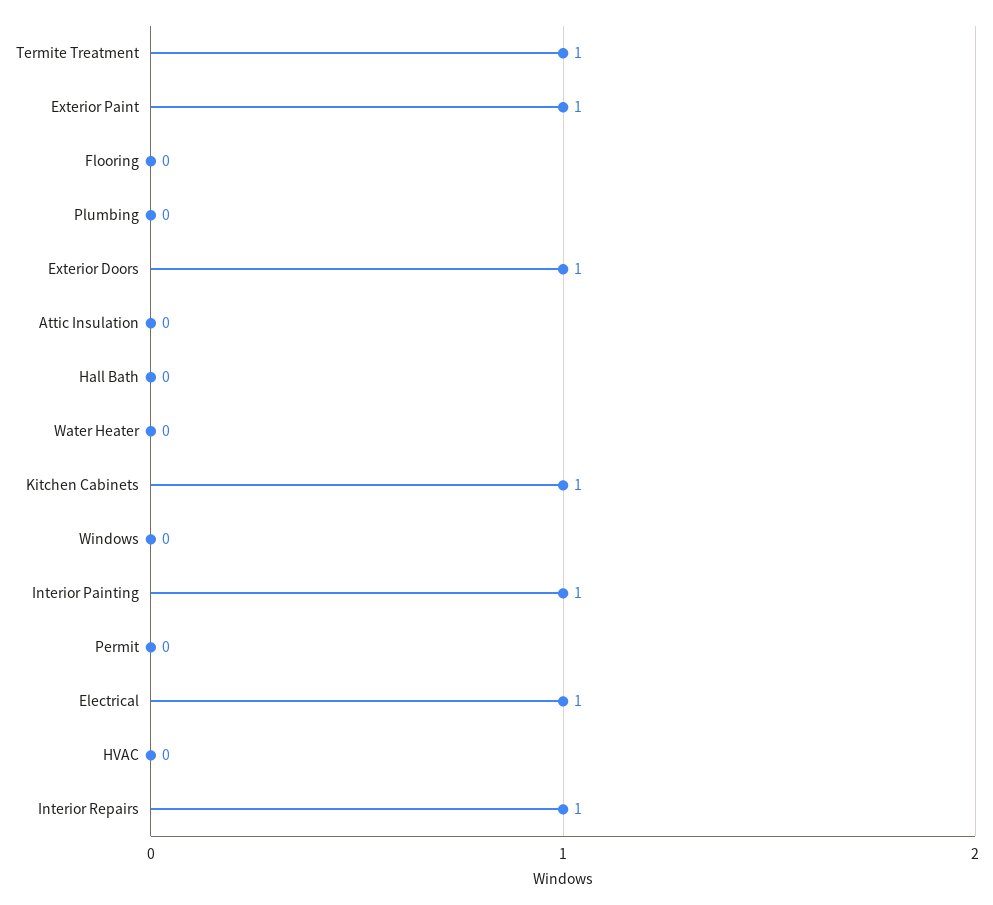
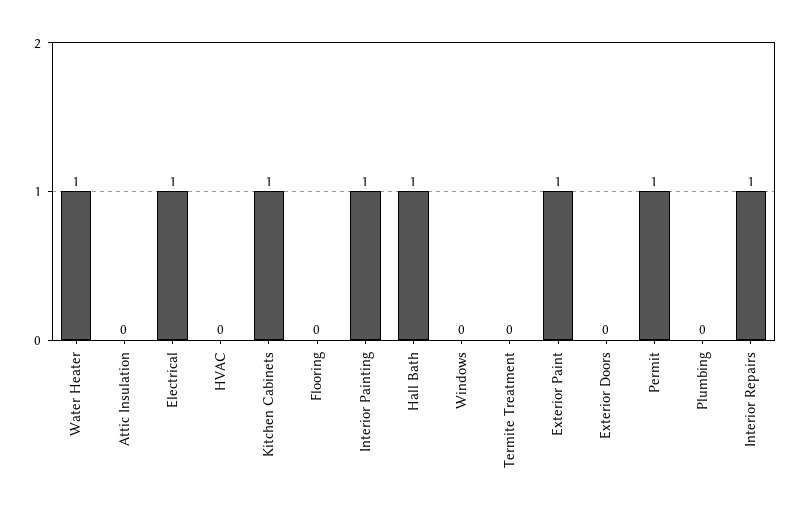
Termite Treatment: 1 -> 0
Exterior Doors: 1 -> 0
Hall Bath: 0 -> 1
Water Heater: 0 -> 1
Permit: 0 -> 1

